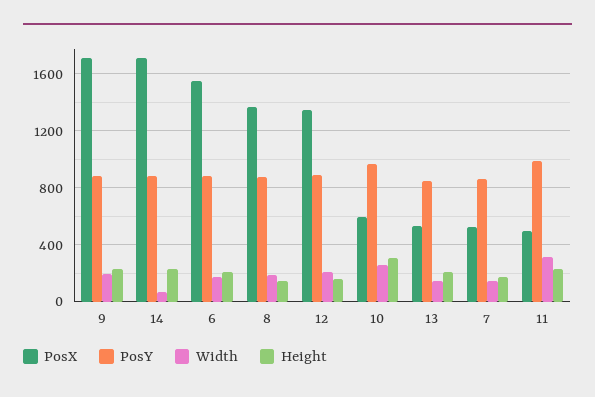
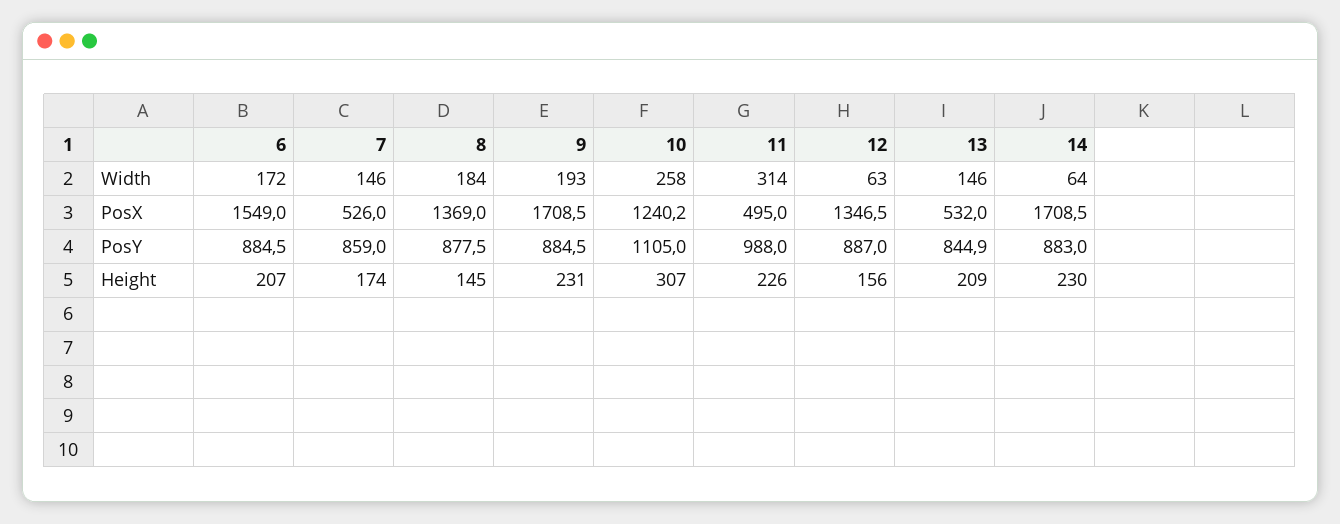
Width, 12: 200 -> 63
PosX, 10: 600 -> 1240.2
PosY, 10: 950 -> 1105

